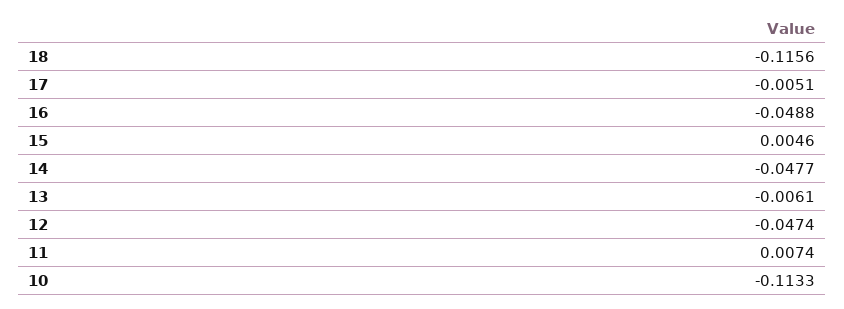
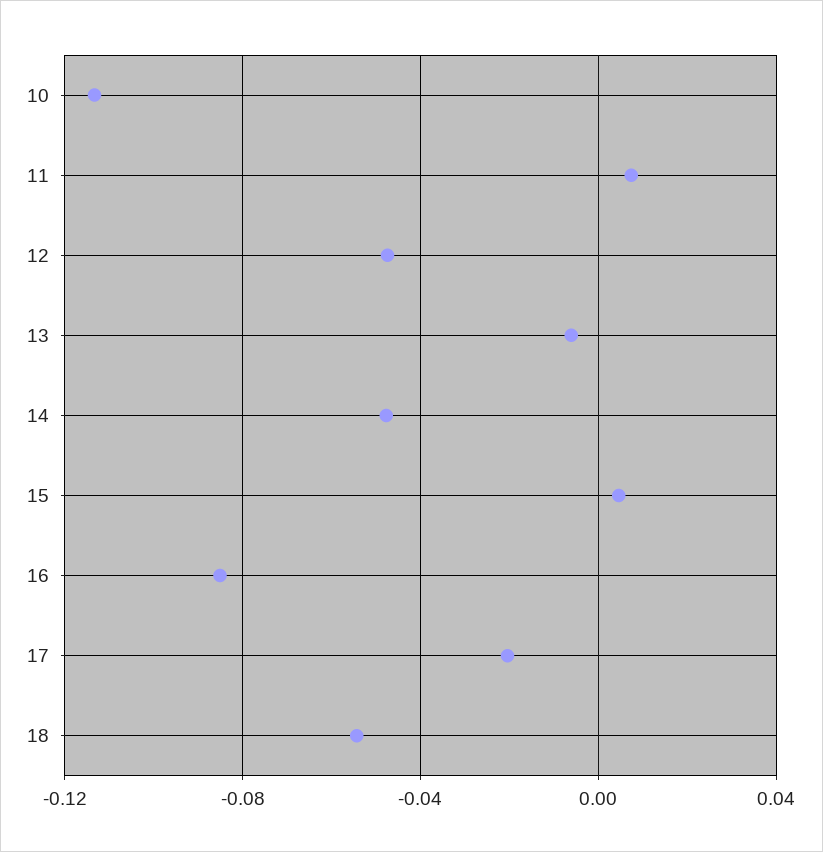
18: -0.1156 -> -0.055
17: -0.0051 -> -0.02
16: -0.0488 -> -0.085

